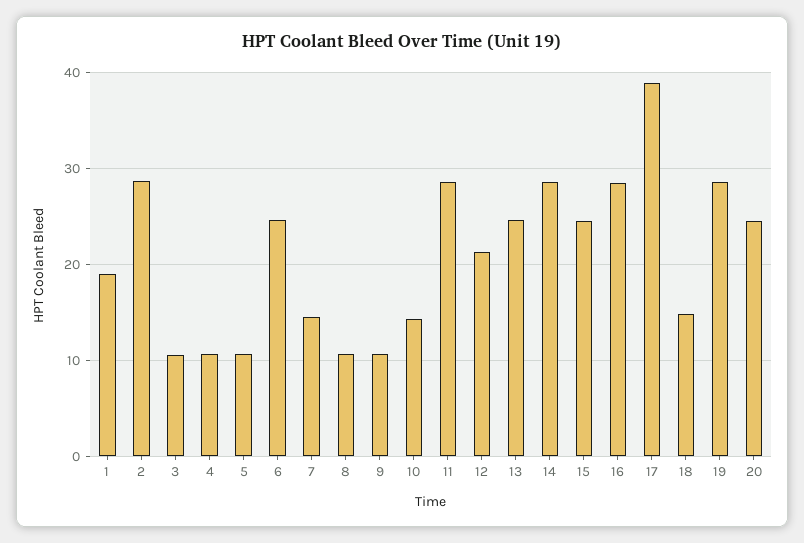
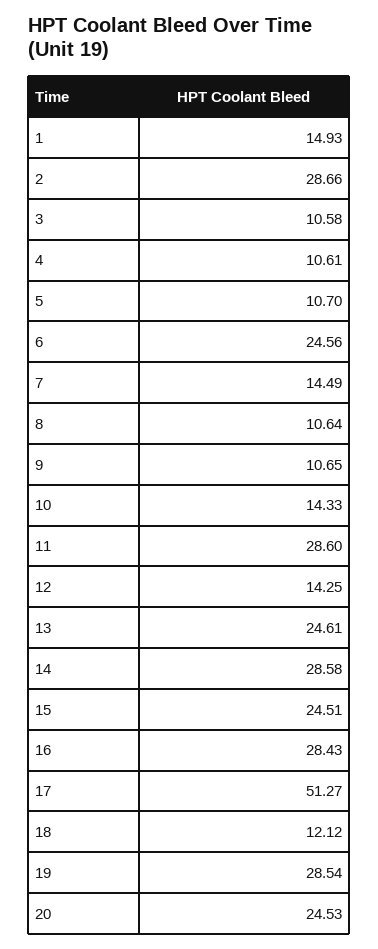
1: 19 -> 14.93
12: 21 -> 14.25
17: 39 -> 51.27
18: 15 -> 12.12

